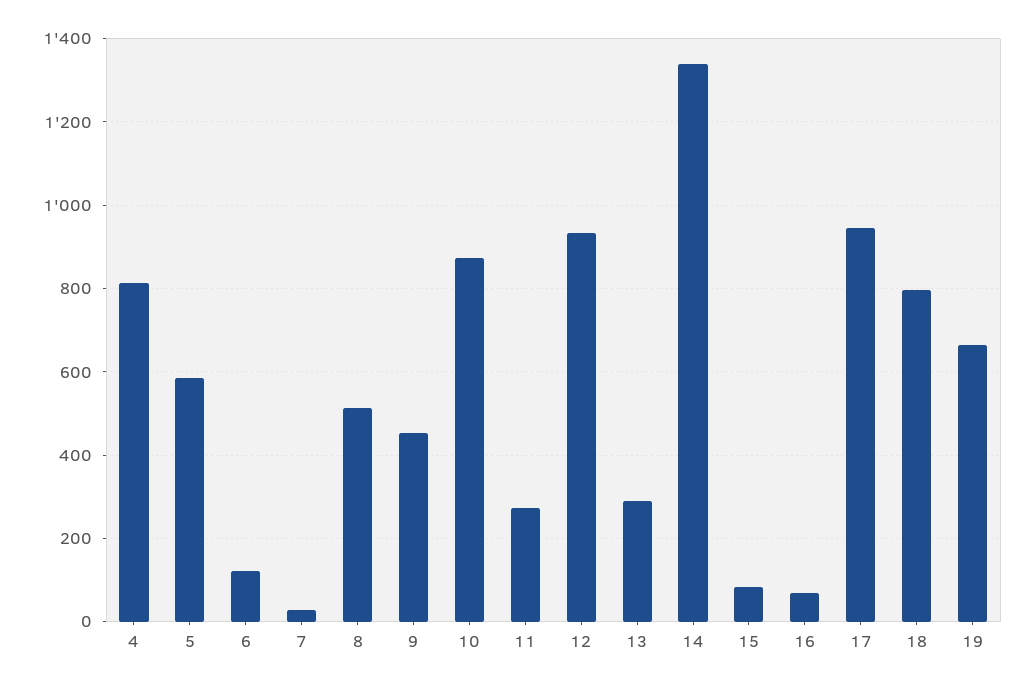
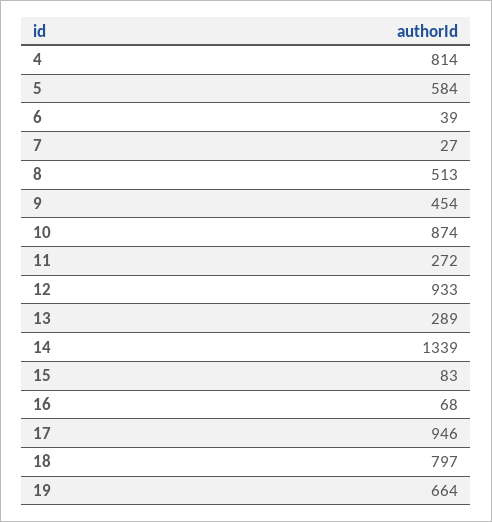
6: 120 -> 39

